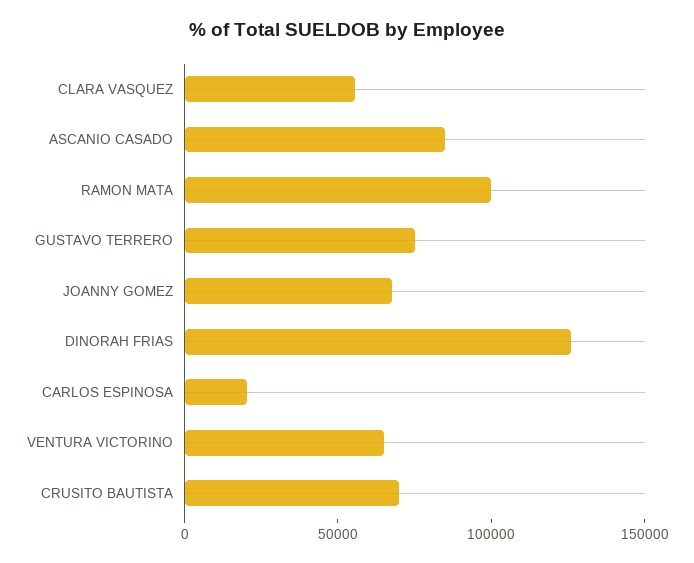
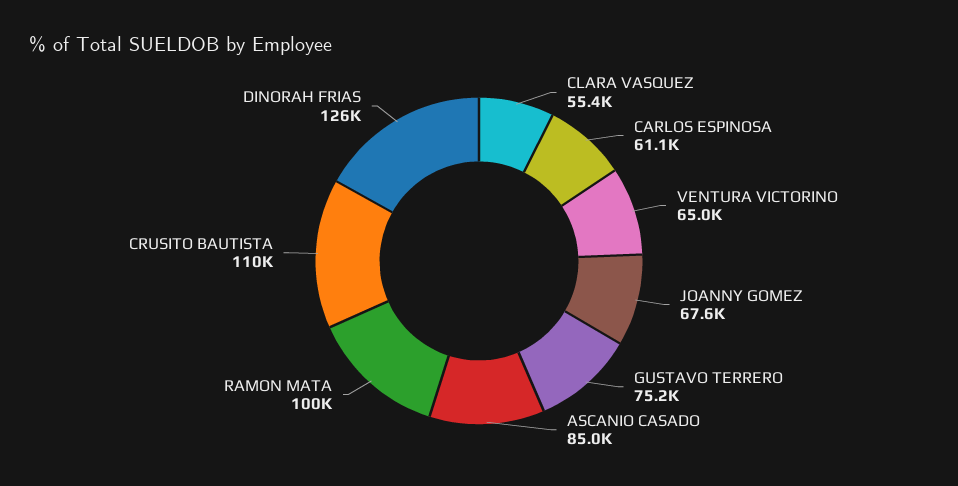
CARLOS ESPINOSA: 20000 -> 61100
CRUSITO BAUTISTA: 70000 -> 110000

